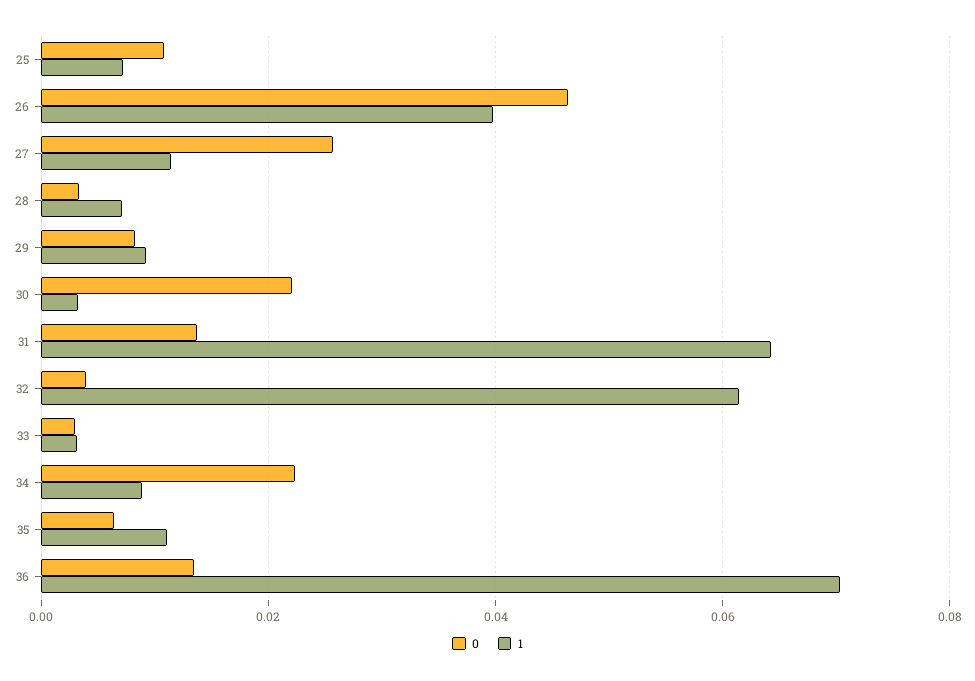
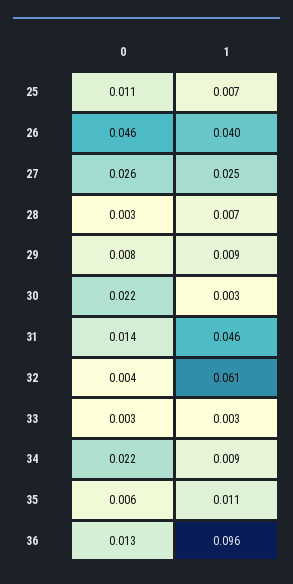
1, 27: 0.012 -> 0.025
1, 31: 0.064 -> 0.046
1, 36: 0.07 -> 0.096

